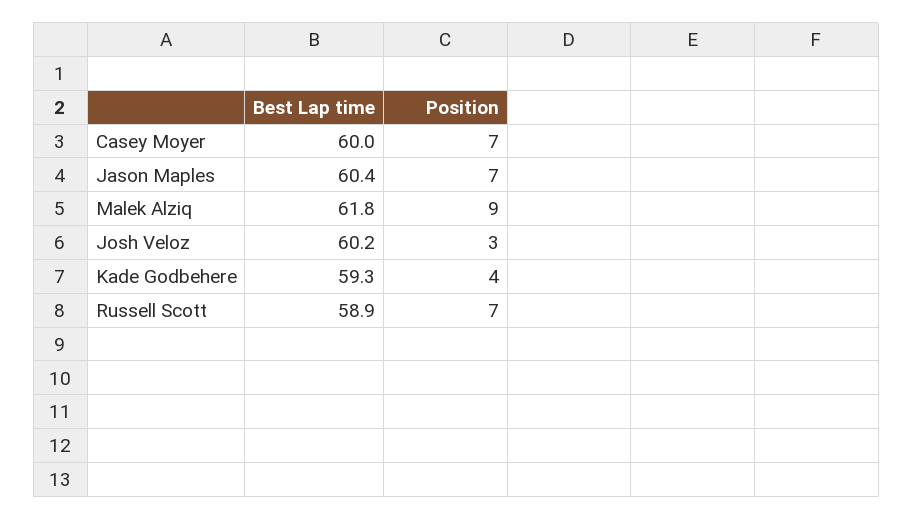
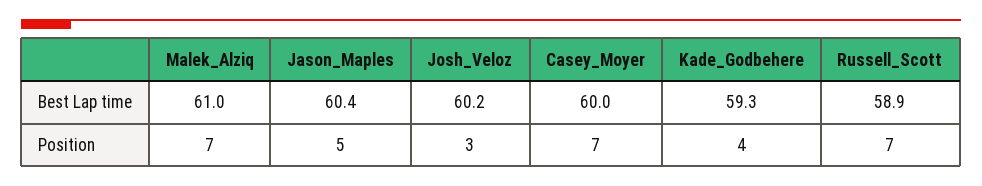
Position, Jason Maples: 7 -> 5
Best Lap time, Malek Alziq: 61.8 -> 61
Position, Malek Alziq: 9 -> 7

